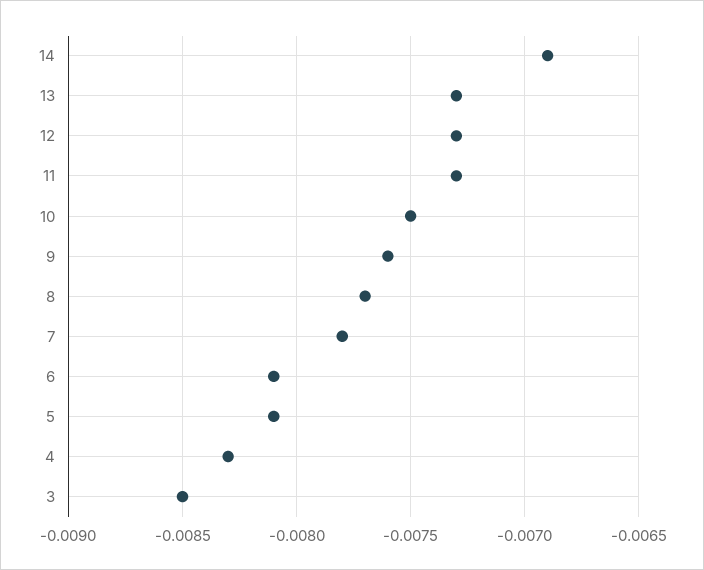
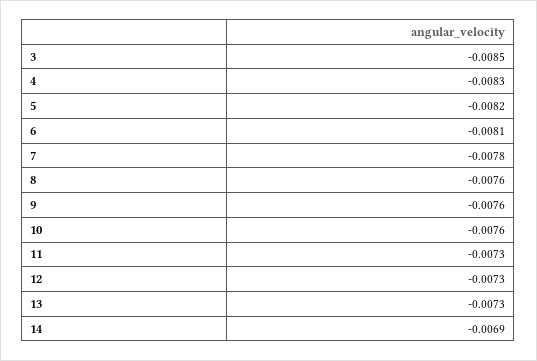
10: -0.0075 -> -0.0076
8: -0.0077 -> -0.0076
5: -0.0081 -> -0.0082

